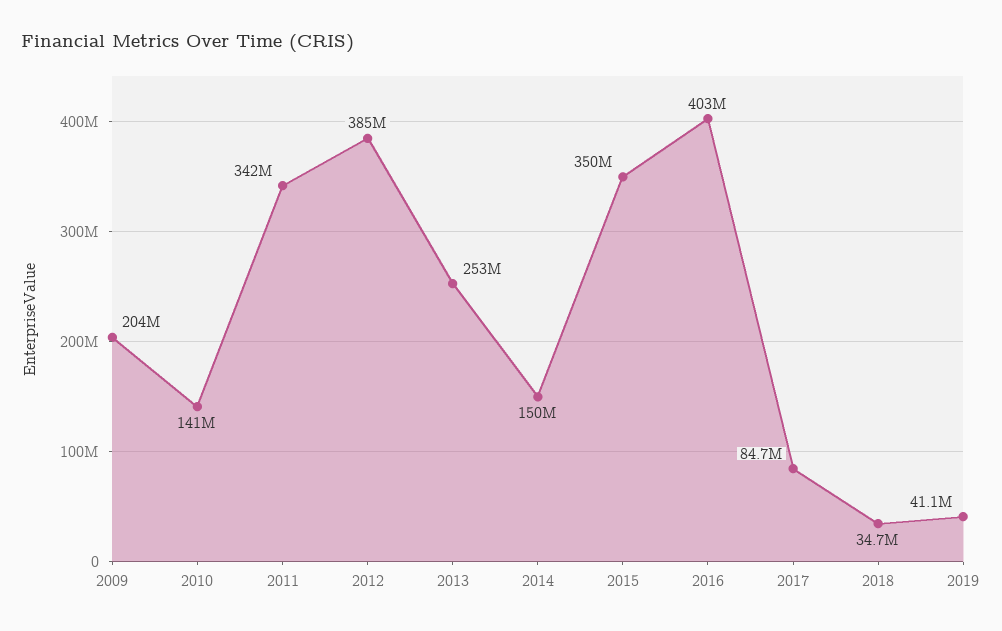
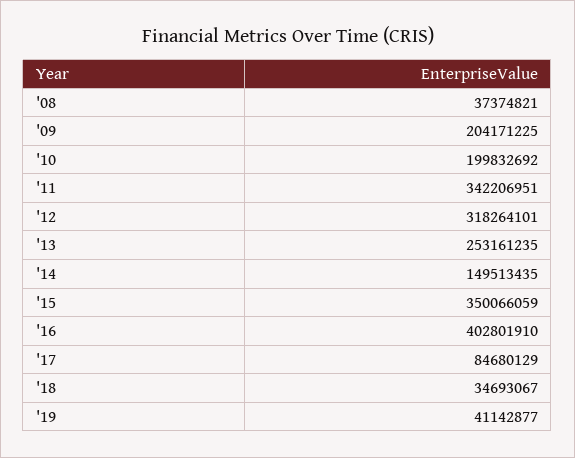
2010: 141000000 -> 199832692
2012: 385000000 -> 318264101
'08: none -> 37374821

